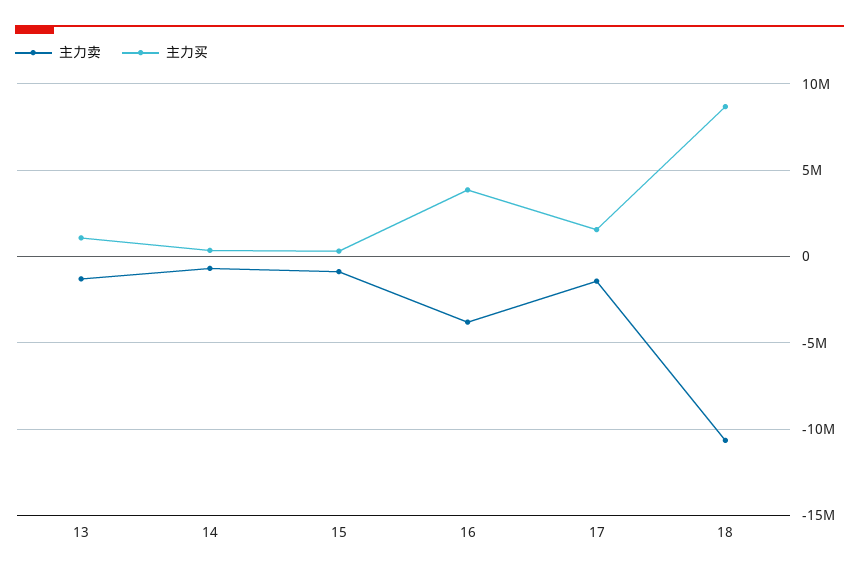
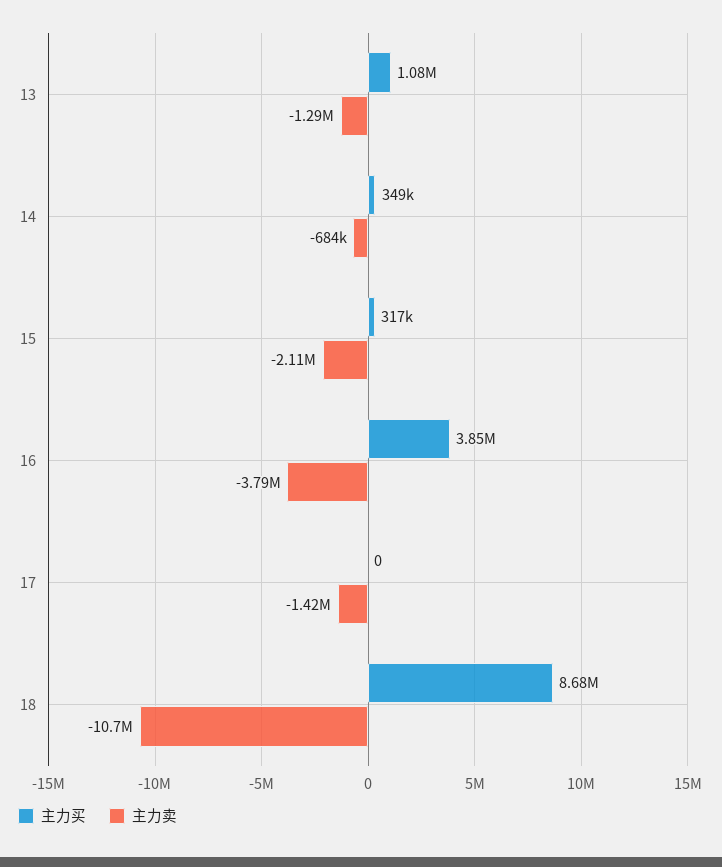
主力卖, 15: -1000000 -> -2110000
主力买, 17: 1500000 -> 0

